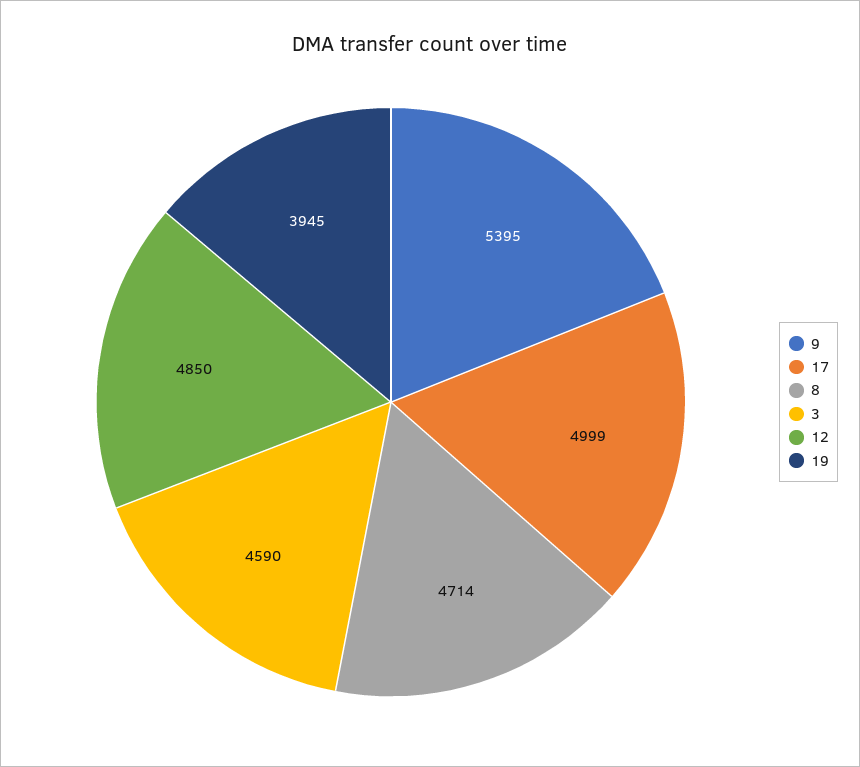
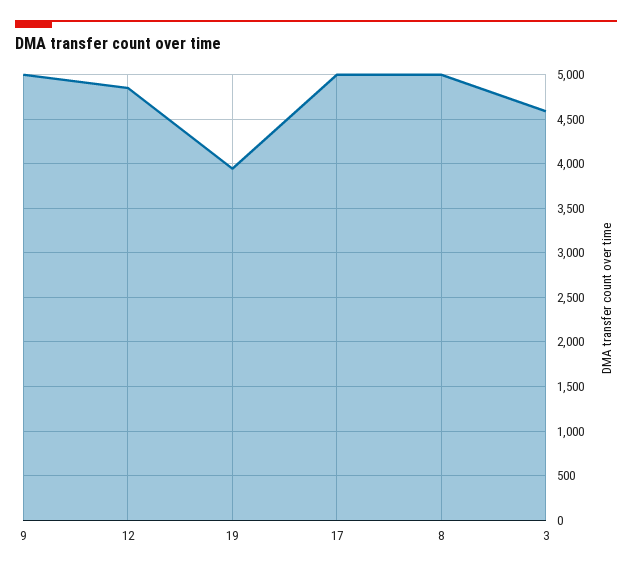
9: 5395 -> 5000
8: 4714 -> 5000

